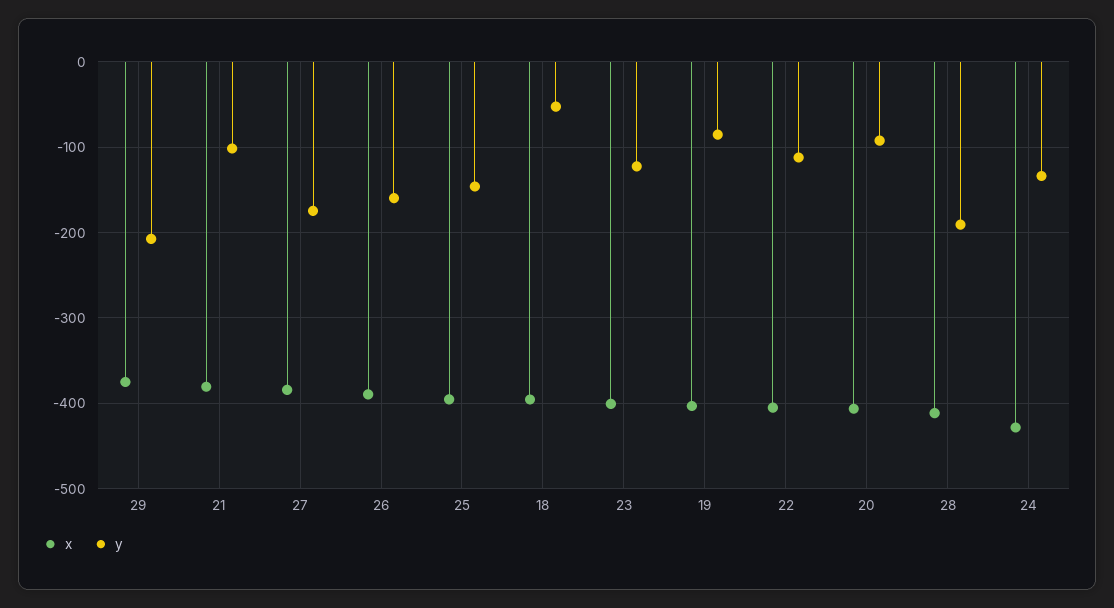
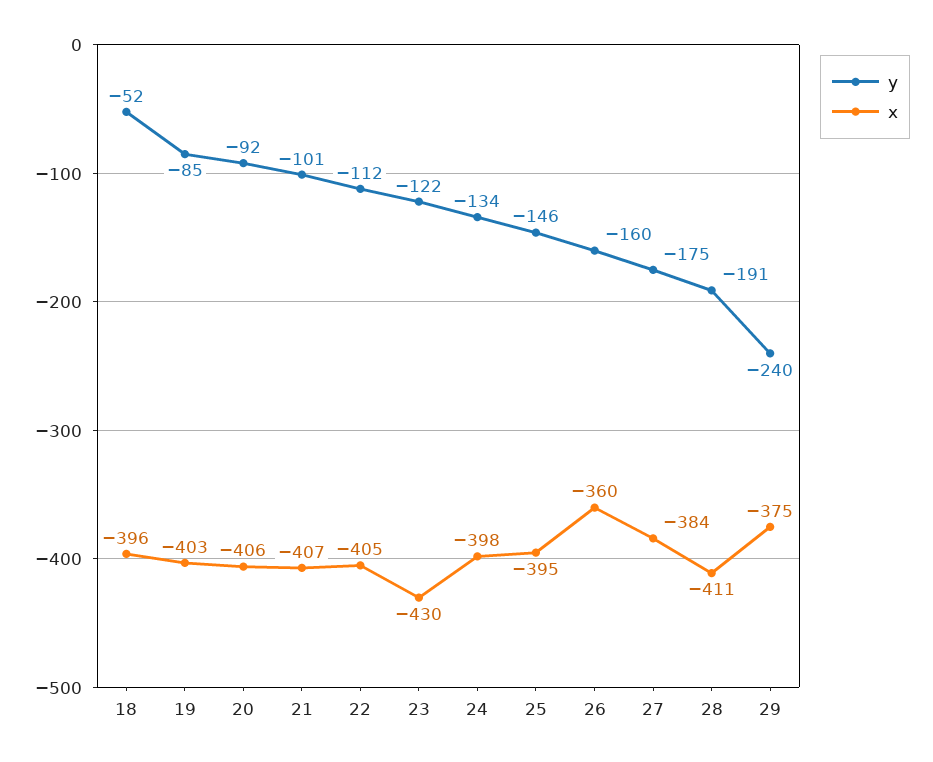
y, 29: -210 -> -240
x, 21: -380 -> -407
x, 26: -390 -> -360
x, 23: -400 -> -430
x, 24: -430 -> -398

